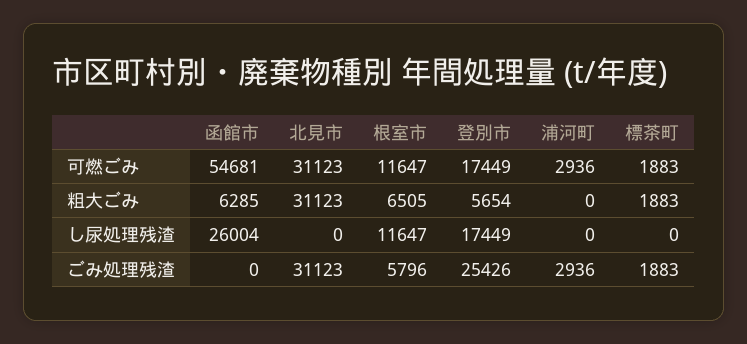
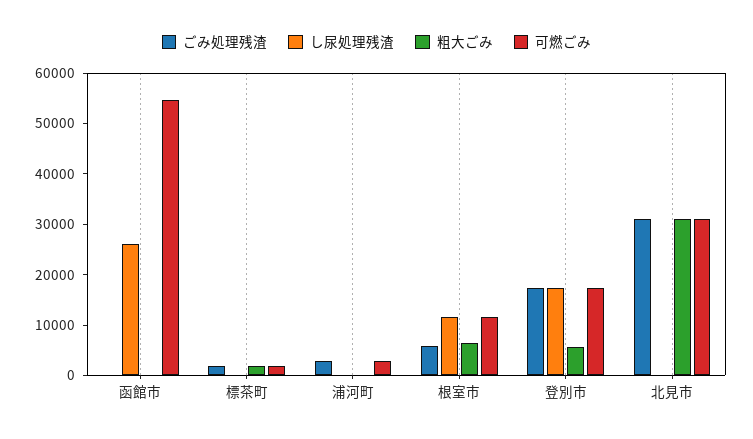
粗大ごみ, 函館市: 6285 -> 0
ごみ処理残渣, 登別市: 25426 -> 18000

